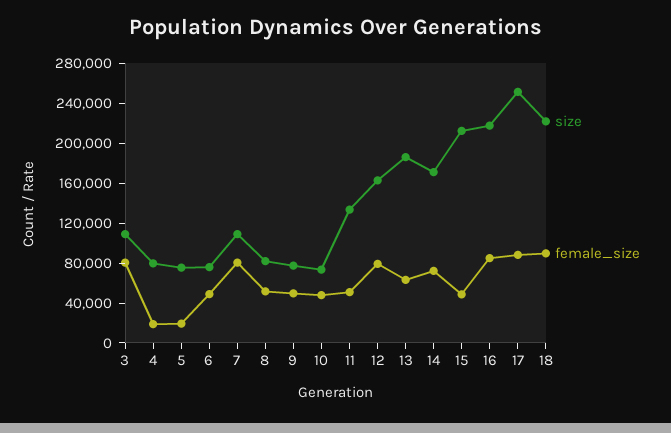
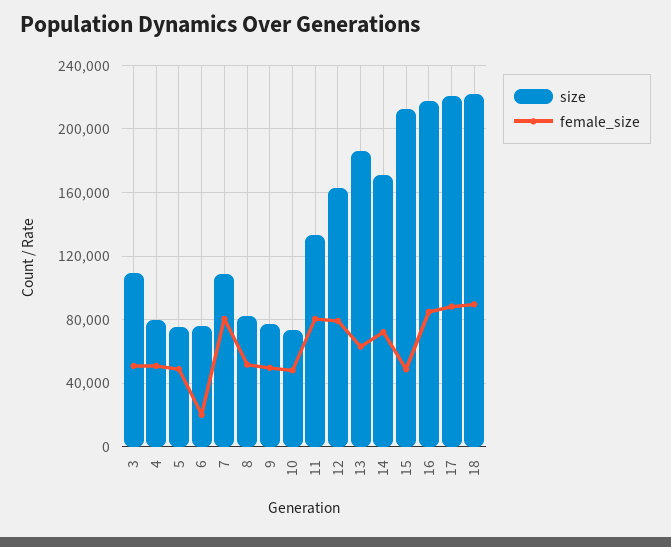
female_size, 3: 80000 -> 50000
female_size, 4: 20000 -> 50000
female_size, 5: 20000 -> 50000
female_size, 6: 50000 -> 20000
female_size, 11: 50000 -> 80000
size, 17: 250000 -> 220000

